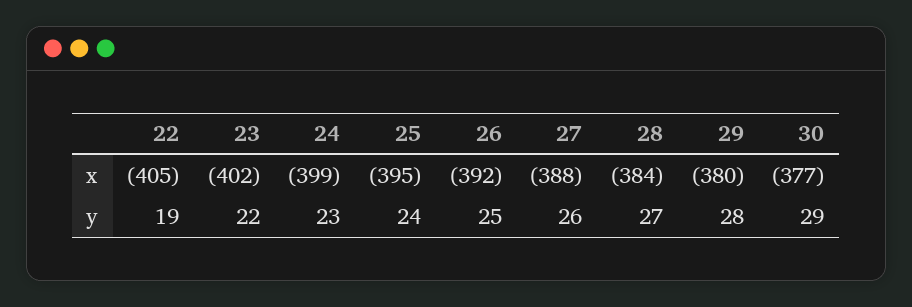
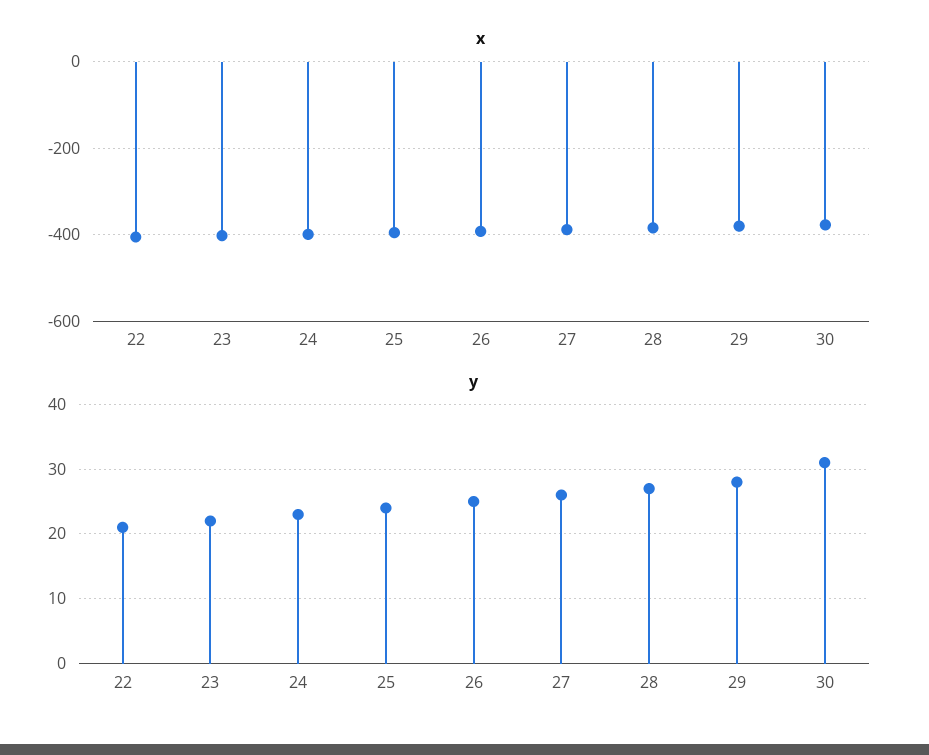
y, 22: 19 -> 21
y, 30: 29 -> 31

